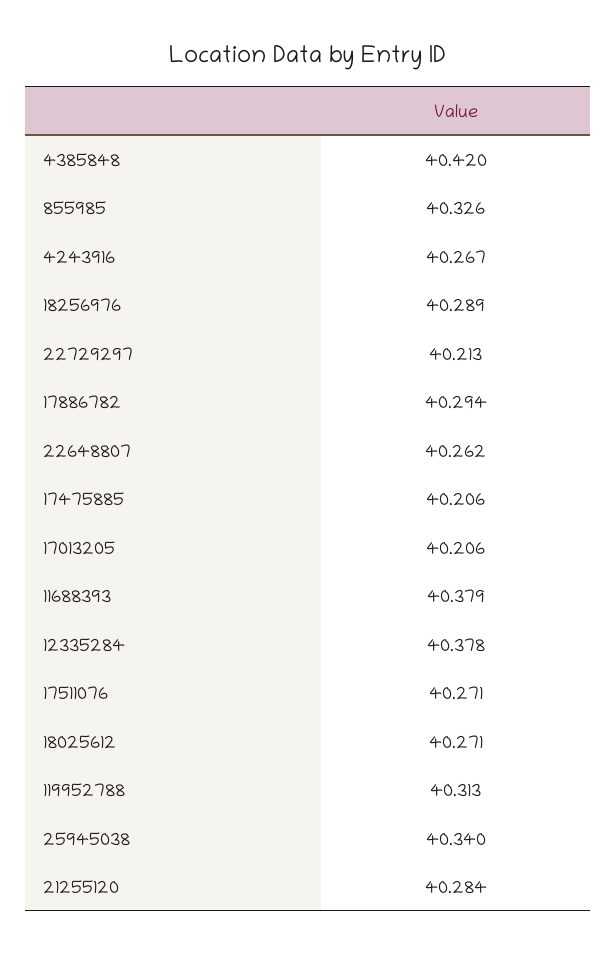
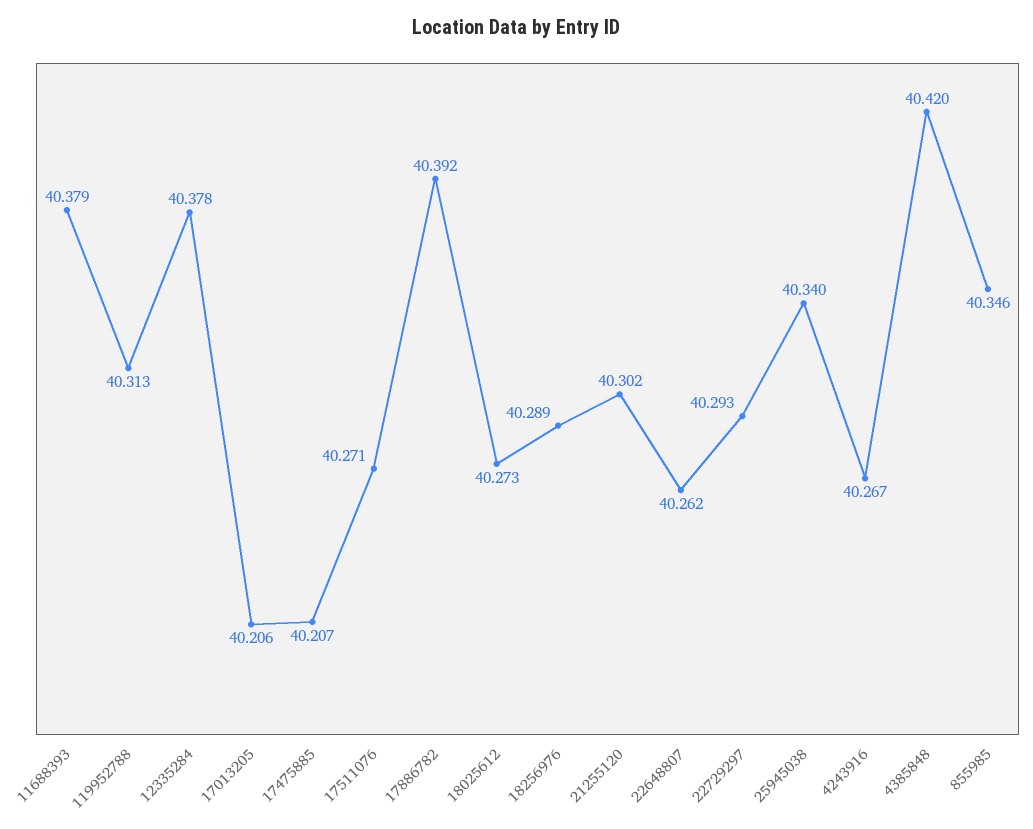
855985: 40.326 -> 40.346
22729297: 40.213 -> 40.293
17886782: 40.294 -> 40.392
17475885: 40.206 -> 40.207
18025612: 40.271 -> 40.273
21255120: 40.284 -> 40.302

